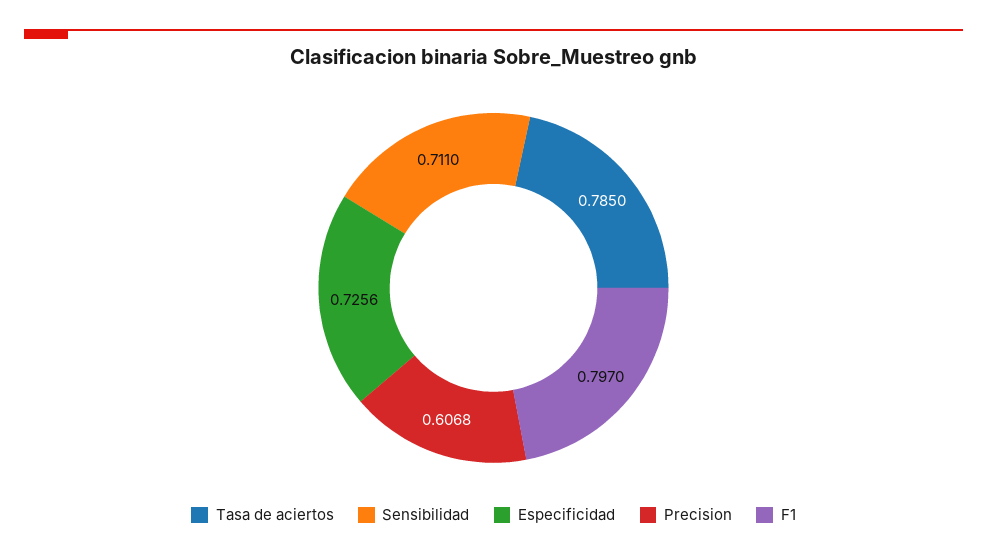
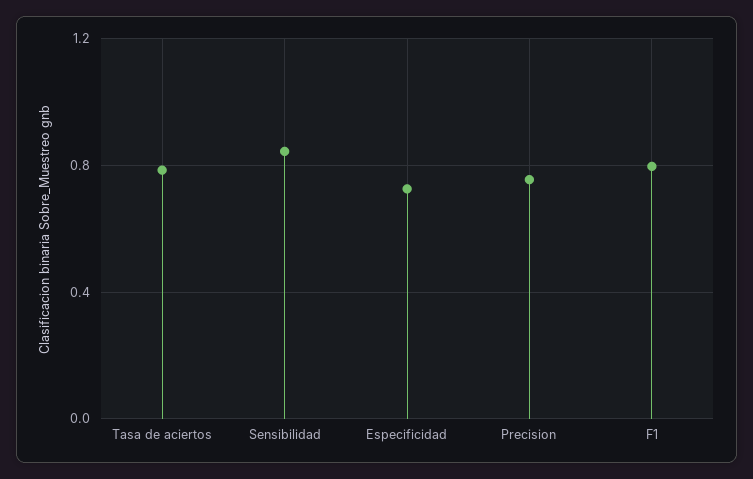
Sensibilidad: 0.711 -> 0.85
Precision: 0.6068 -> 0.75

